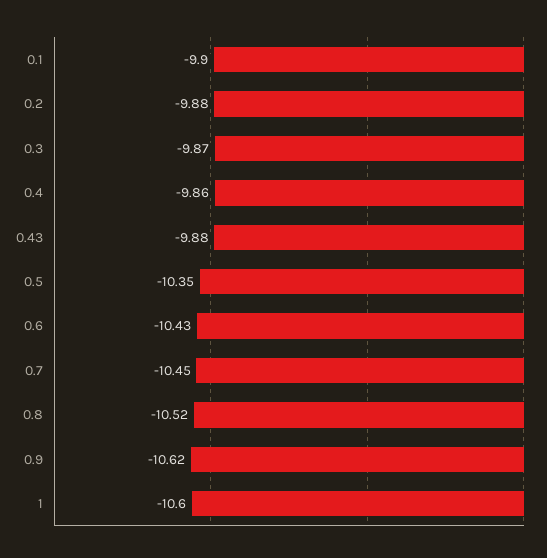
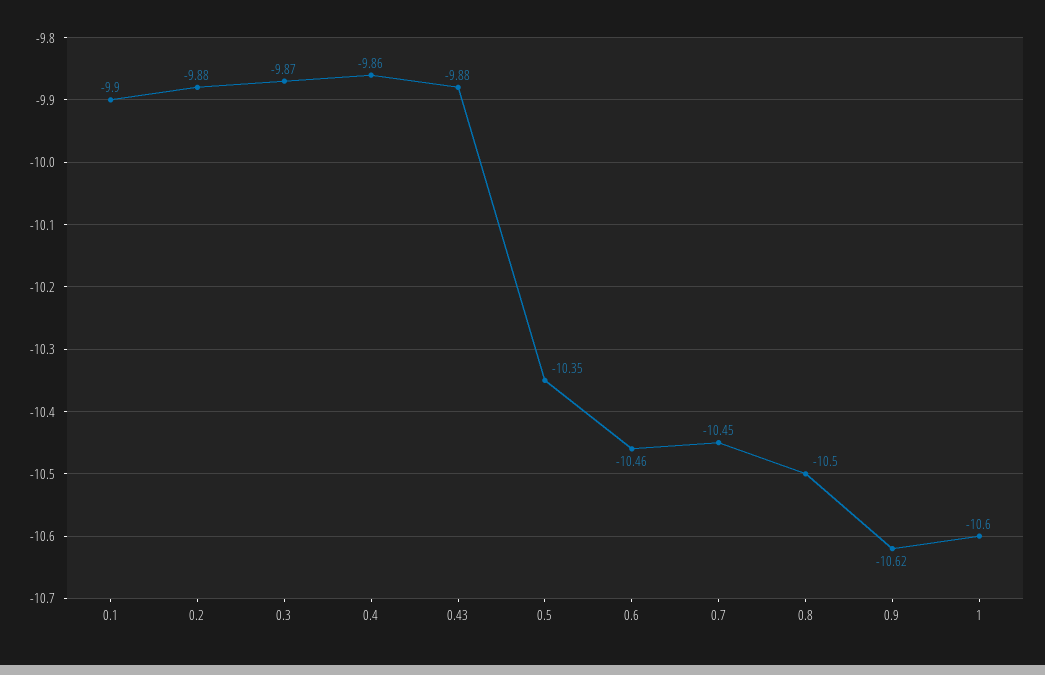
0.6: -10.43 -> -10.46
0.8: -10.52 -> -10.5

